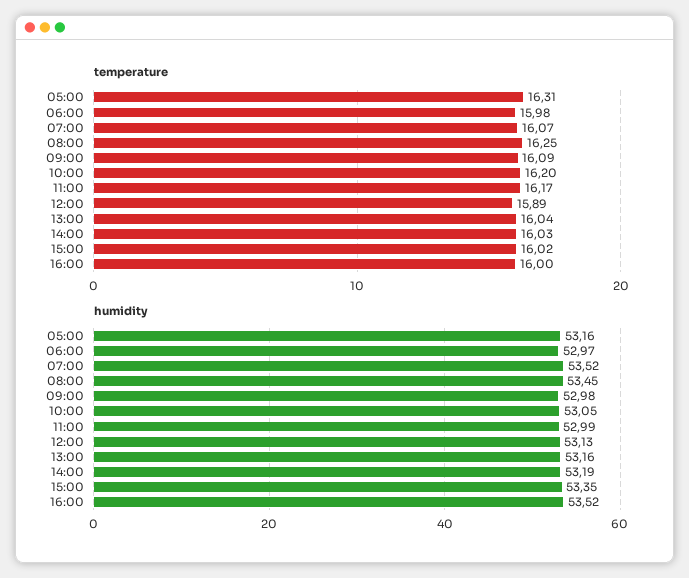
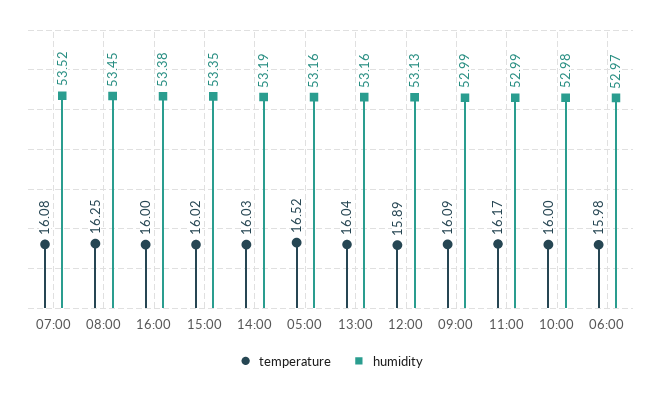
temperature, 05:00: 16.31 -> 16.52
temperature, 07:00: 16.07 -> 16.08
temperature, 10:00: 16.2 -> 16
humidity, 09:00: 52.98 -> 52.99
humidity, 10:00: 53.05 -> 52.98
humidity, 16:00: 53.52 -> 53.38

